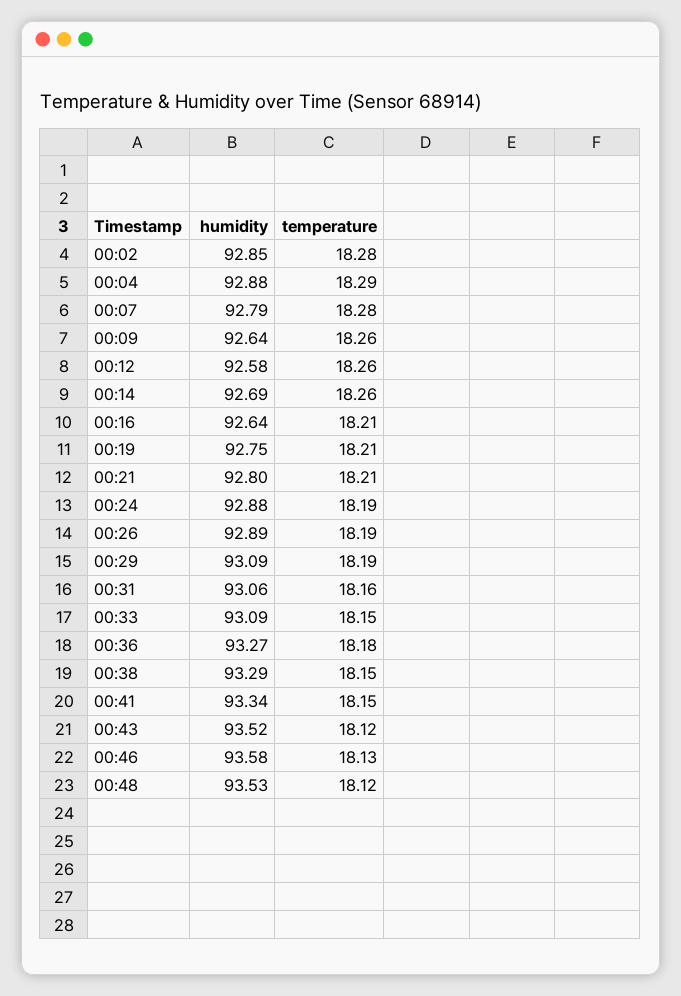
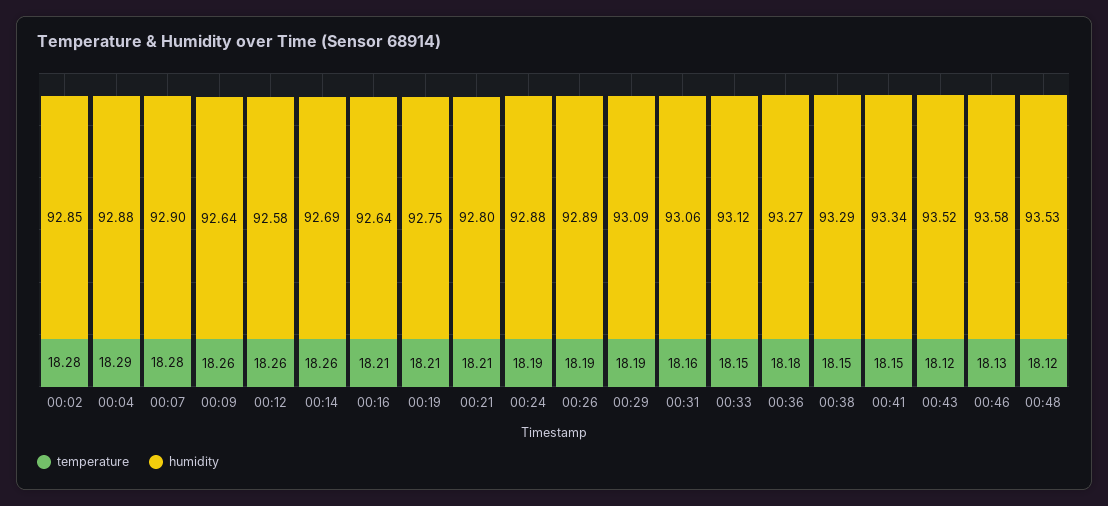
humidity, 00:07: 92.79 -> 92.9
humidity, 00:33: 93.09 -> 93.12

